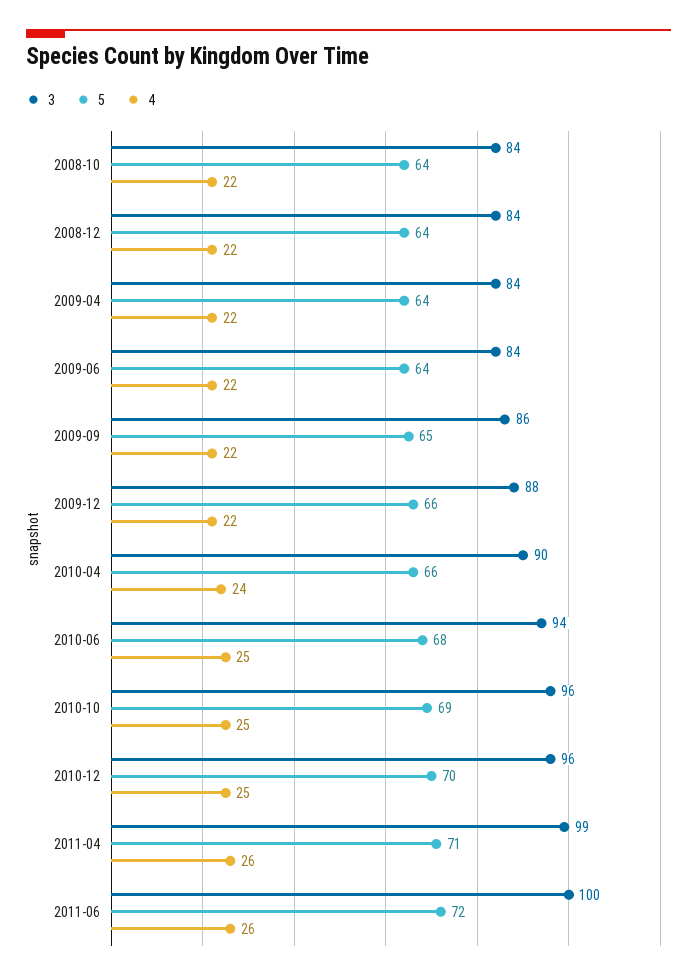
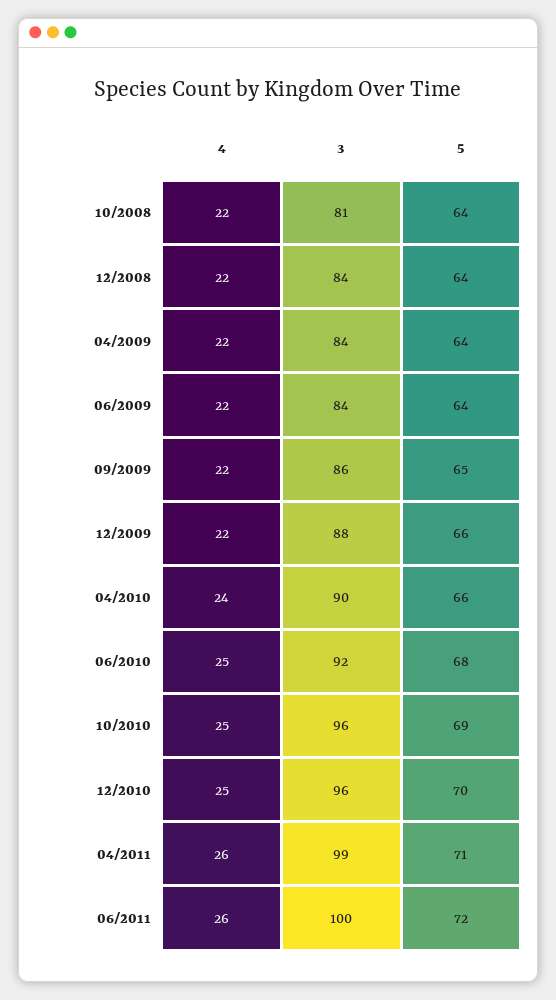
3, 2008-10: 84 -> 81
3, 2010-06: 94 -> 92

